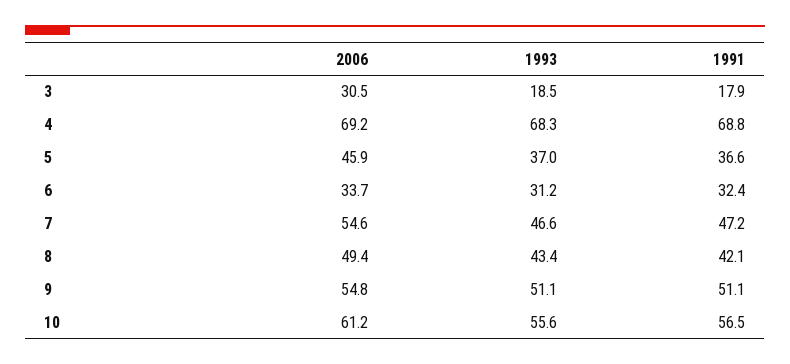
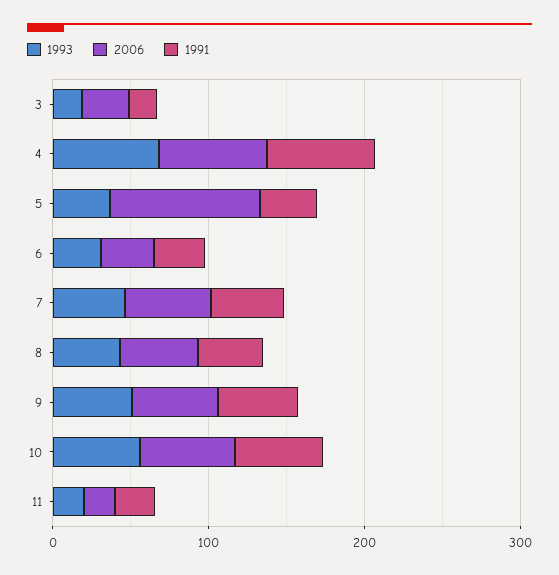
2006, 5: 45.9 -> 100
1993, 11: none -> 20
2006, 11: none -> 20
1991, 11: none -> 20

